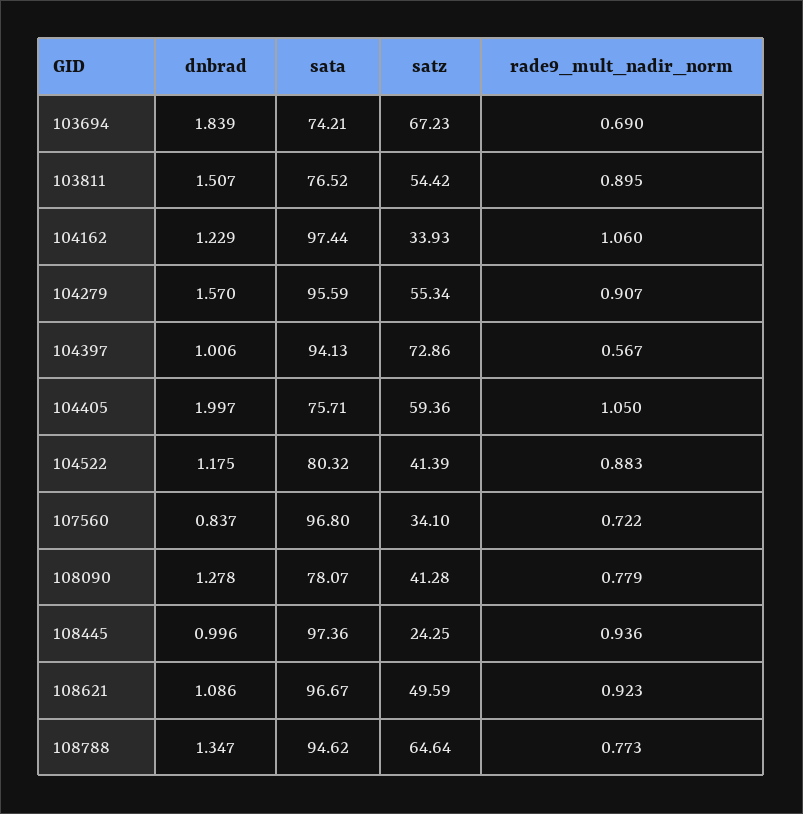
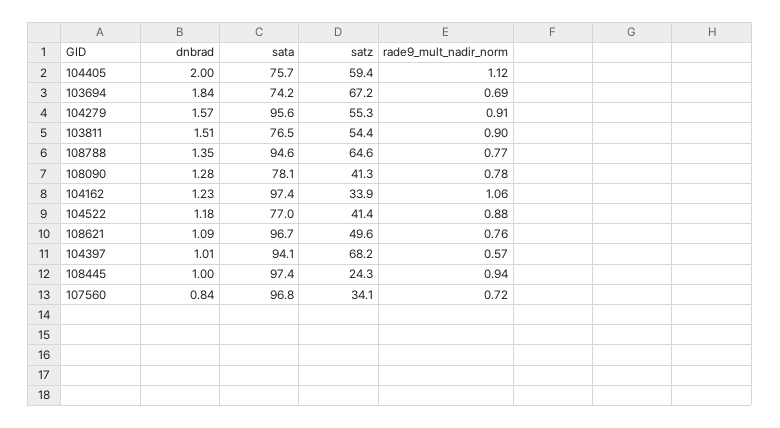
satz, 104397: 72.86 -> 68.2
rade9_mult_nadir_norm, 104405: 1.05 -> 1.12
sata, 104522: 80.32 -> 77
rade9_mult_nadir_norm, 108621: 0.923 -> 0.76

